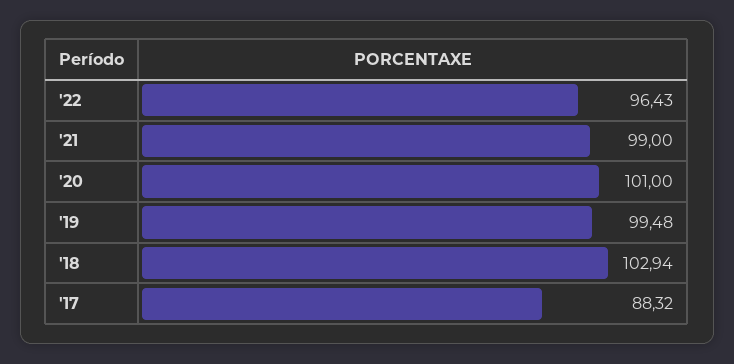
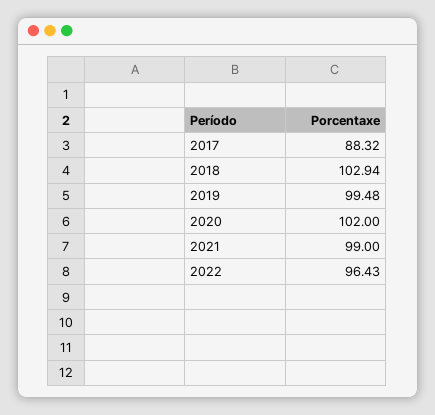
'20: 101 -> 102

